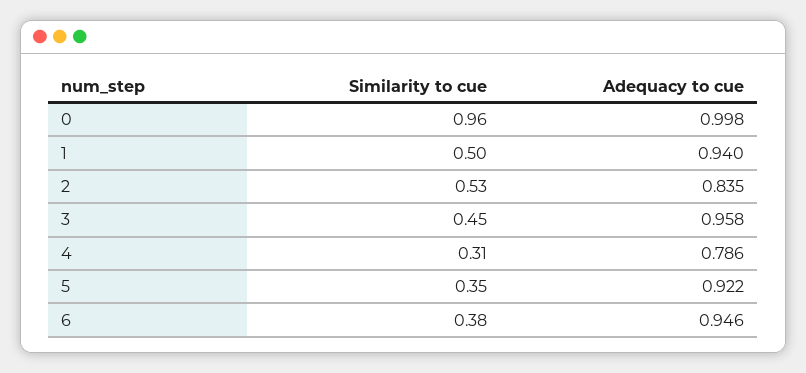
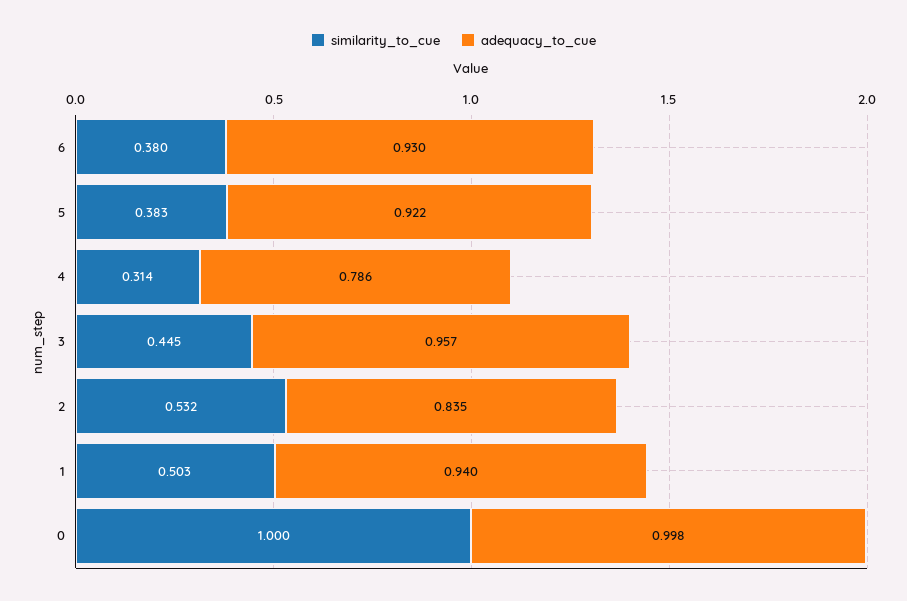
Similarity to cue, 0: 0.96 -> 1
Adequacy to cue, 3: 0.958 -> 0.957
Similarity to cue, 5: 0.35 -> 0.383
Adequacy to cue, 6: 0.946 -> 0.93

